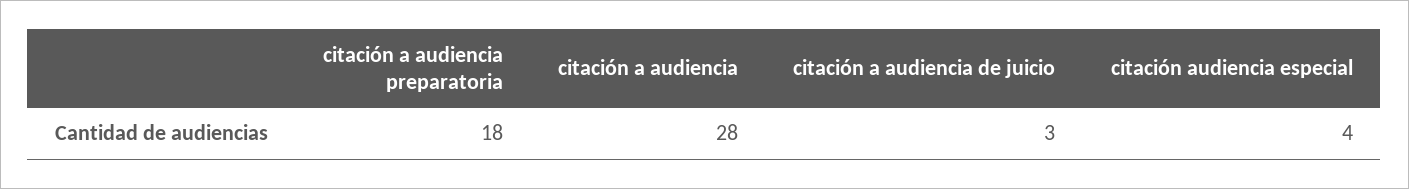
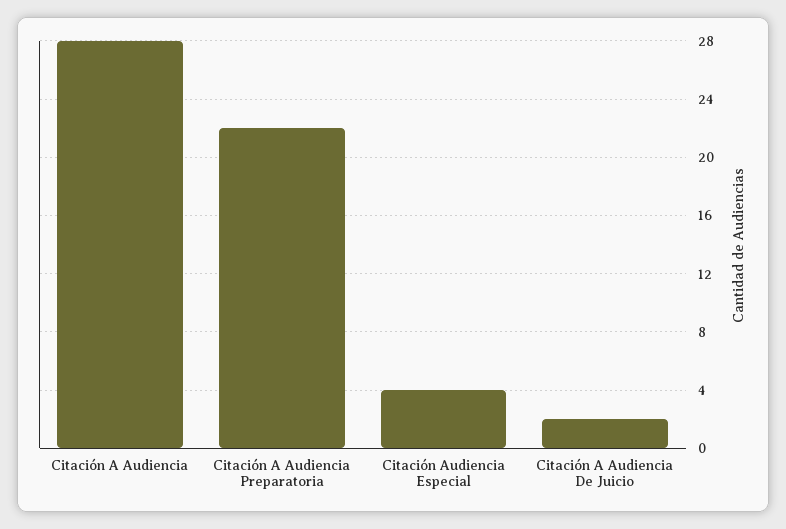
citación a audiencia preparatoria: 18 -> 22
citación a audiencia de juicio: 3 -> 2

